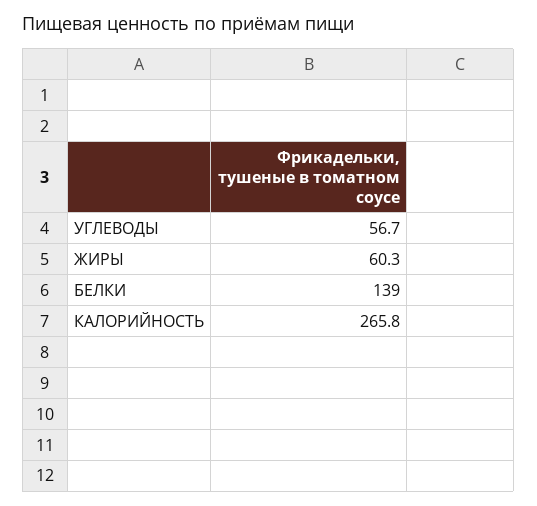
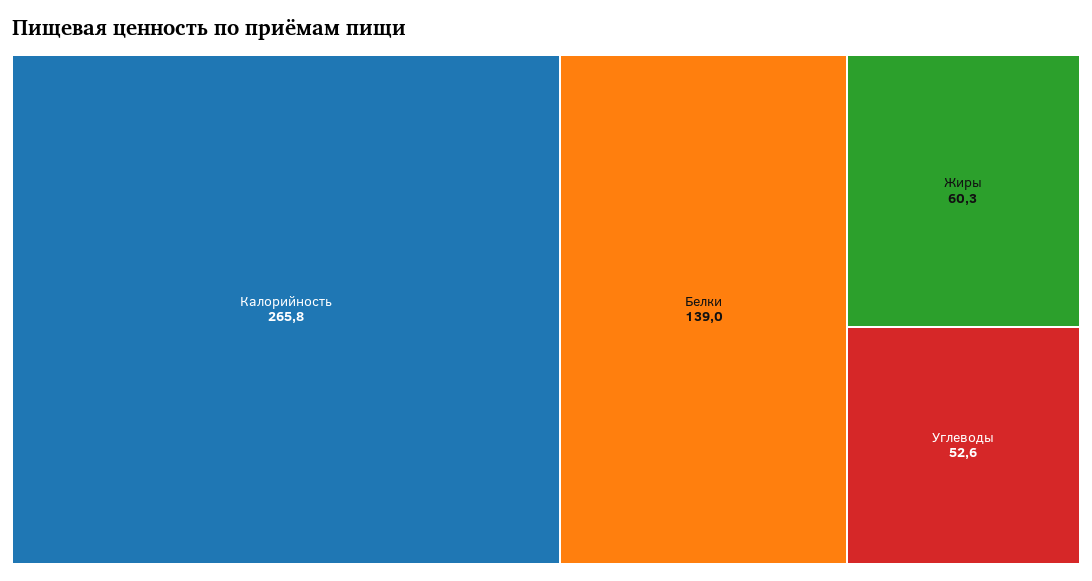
УГЛЕВОДЫ: 56.7 -> 52.6

